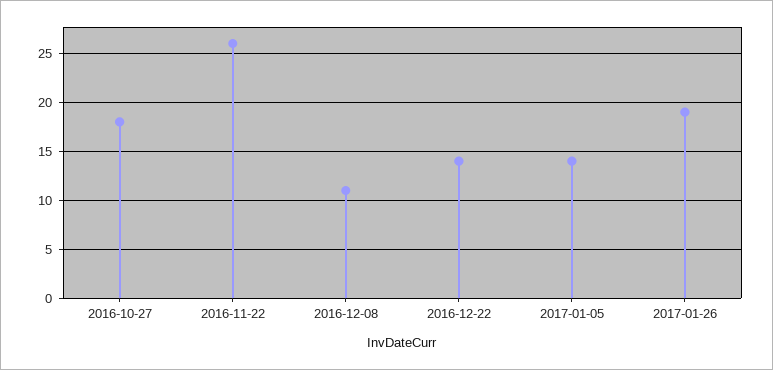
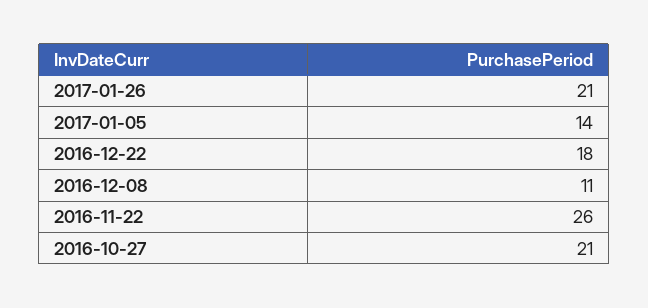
2016-10-27: 18 -> 21
2016-12-22: 14 -> 18
2017-01-26: 19 -> 21

